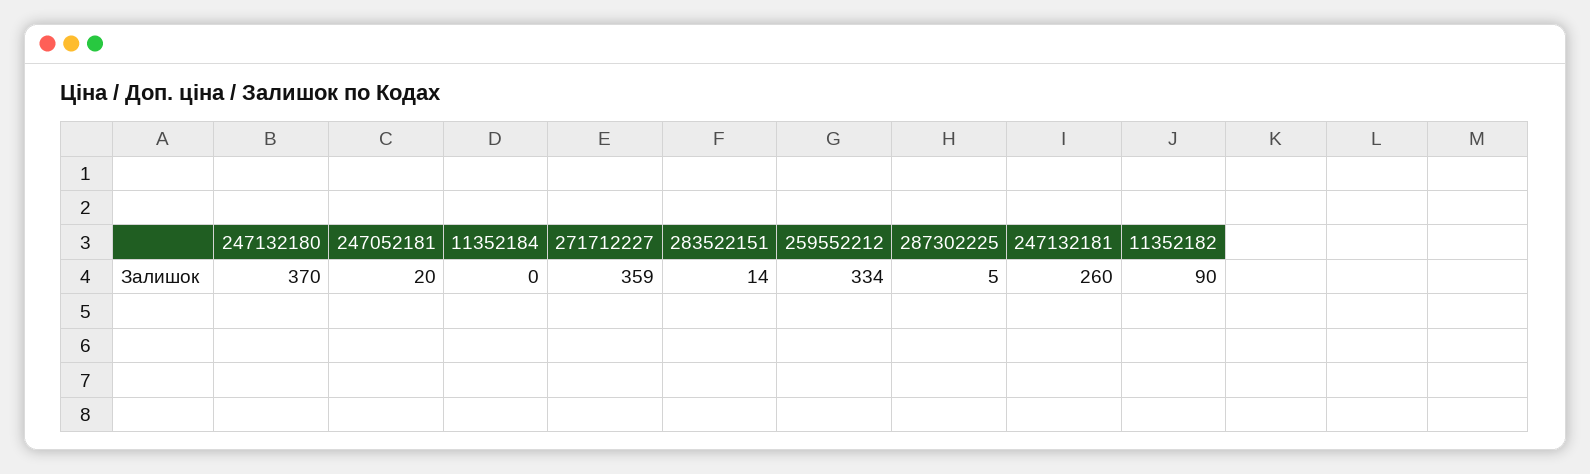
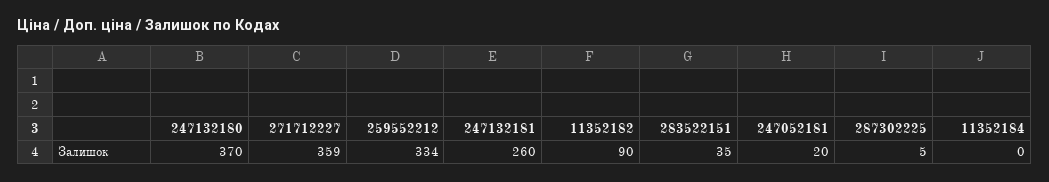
283522151: 14 -> 35

